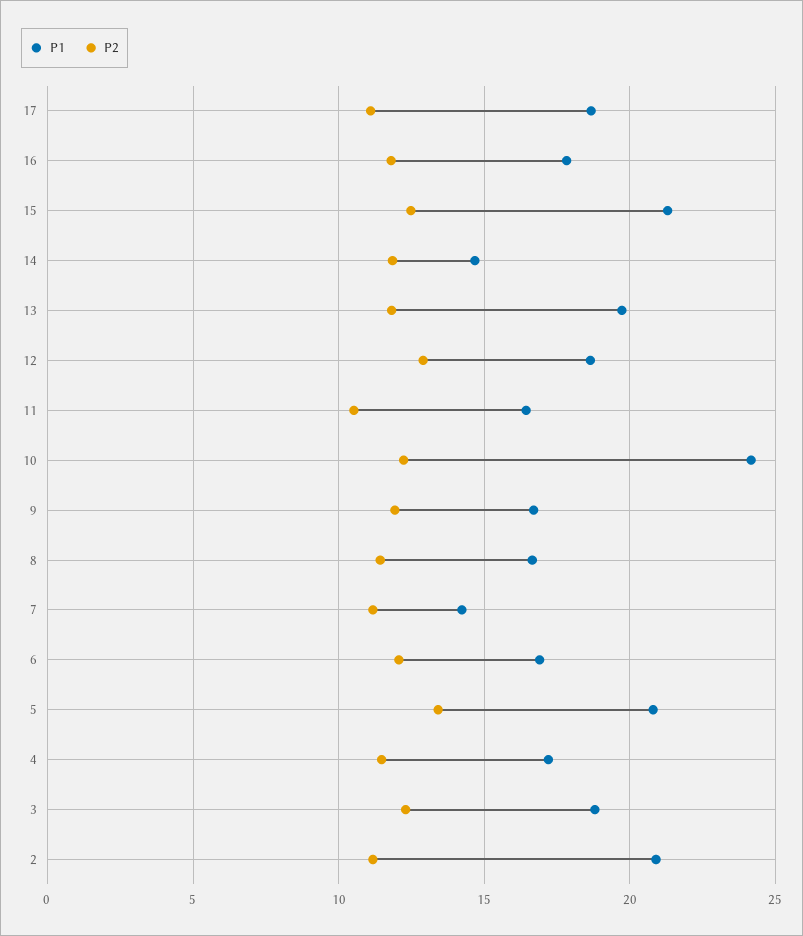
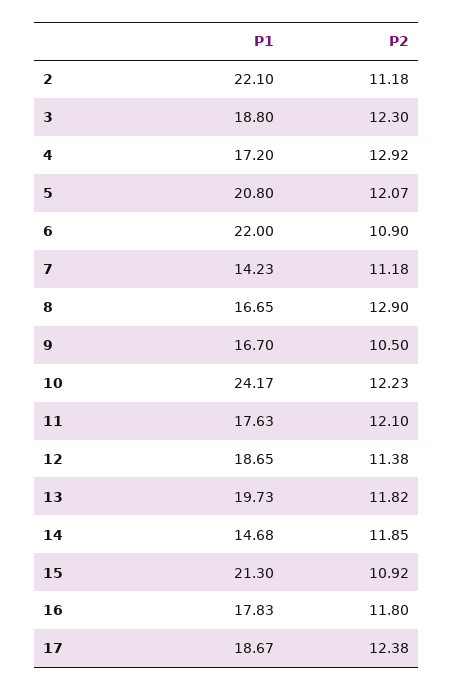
P2, 17: 11 -> 12.38
P2, 15: 12.5 -> 10.92
P2, 12: 13 -> 11.38
P1, 11: 16.5 -> 17.63
P2, 11: 10.5 -> 12.1
P2, 9: 12 -> 10.5
P2, 8: 11.5 -> 12.9
P1, 6: 17 -> 22
P2, 6: 12 -> 10.9
P2, 5: 13.5 -> 12.07
P2, 4: 11.5 -> 12.92
P1, 2: 21 -> 22.1

